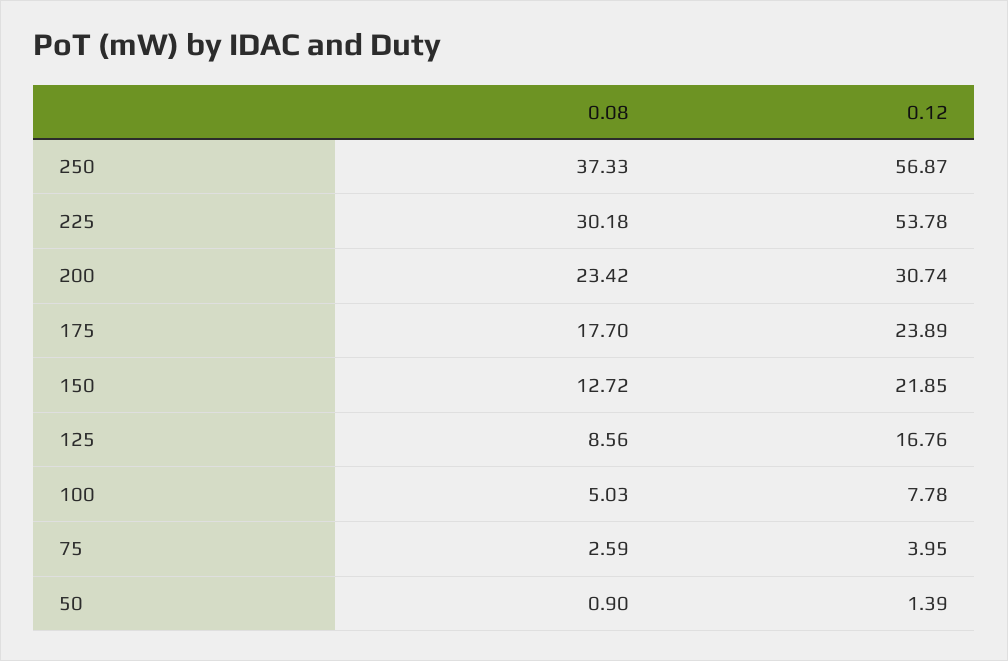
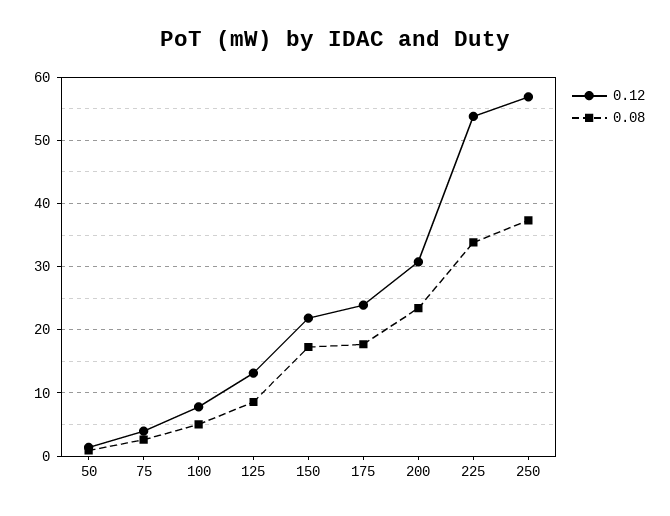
0.08, 225: 30.18 -> 34
0.08, 150: 12.72 -> 17
0.12, 125: 16.76 -> 13

